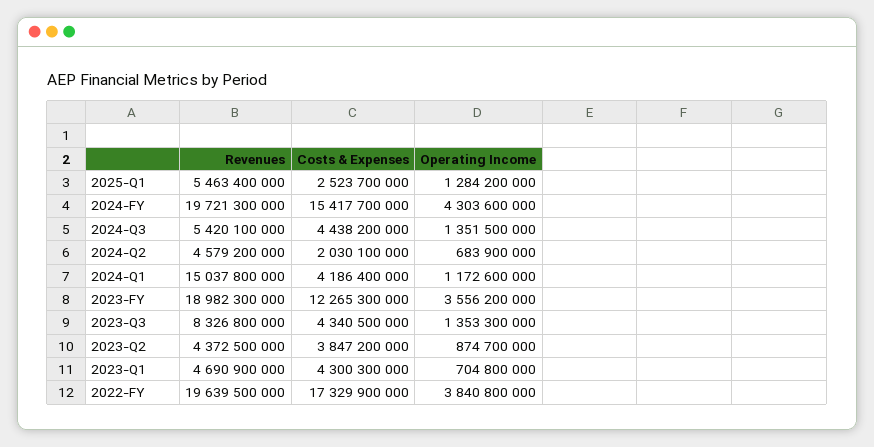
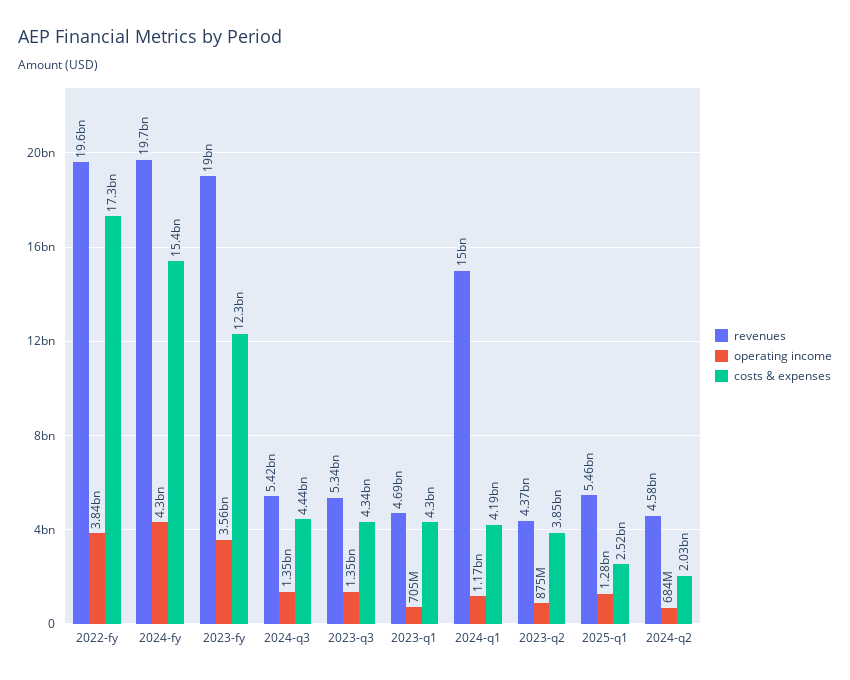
Revenues, 2023-Q3: 8326800000 -> 5340000000

